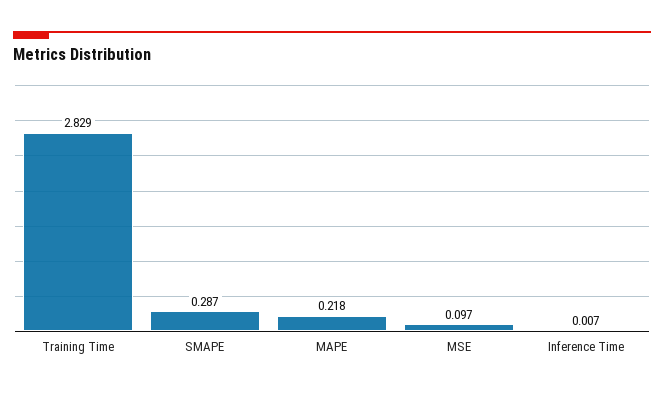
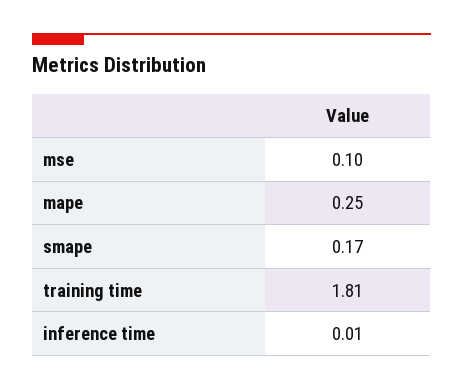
Training Time: 2.829 -> 1.81
SMAPE: 0.287 -> 0.17
MAPE: 0.218 -> 0.25

